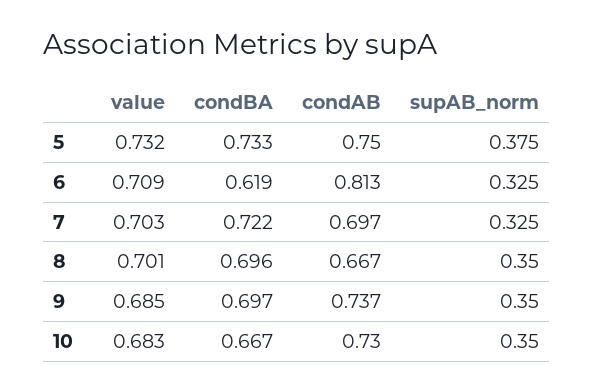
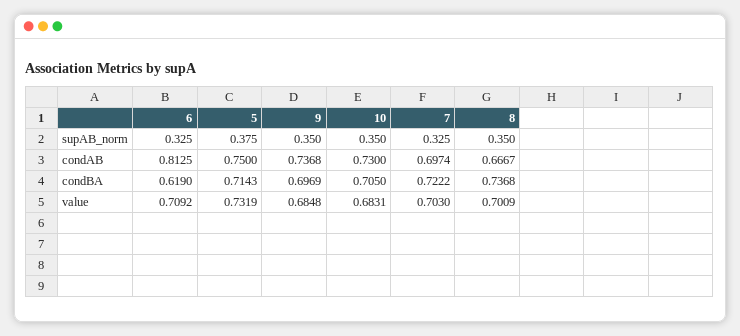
condBA, 5: 0.733 -> 0.7143
condBA, 8: 0.696 -> 0.7368
condBA, 10: 0.667 -> 0.705

